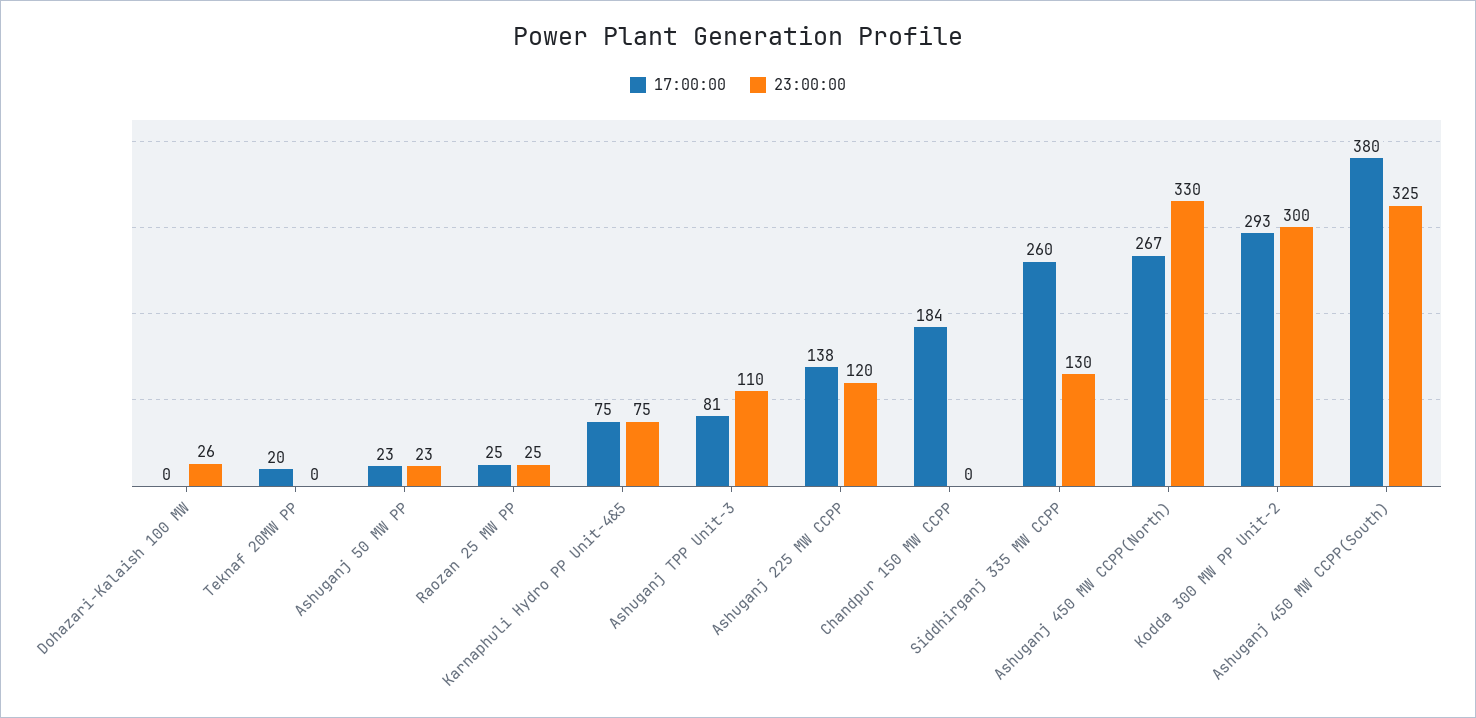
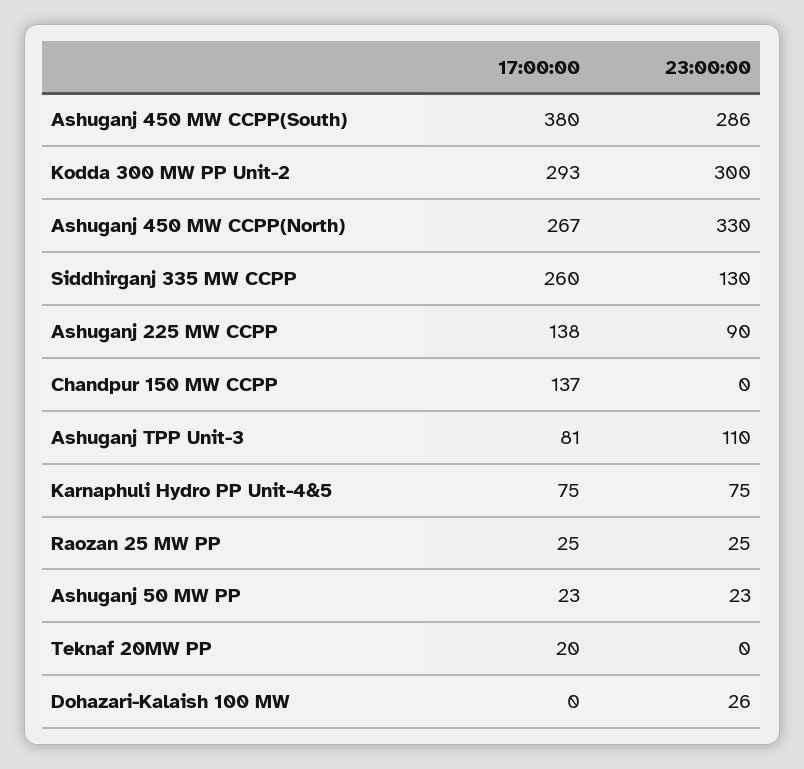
23:00:00, Ashuganj 225 MW CCPP: 120 -> 90
17:00:00, Chandpur 150 MW CCPP: 184 -> 137
23:00:00, Ashuganj 450 MW CCPP(South): 325 -> 286

